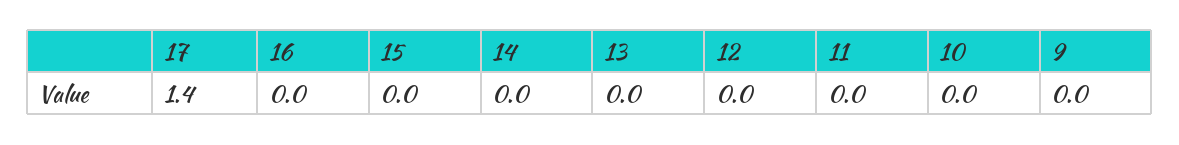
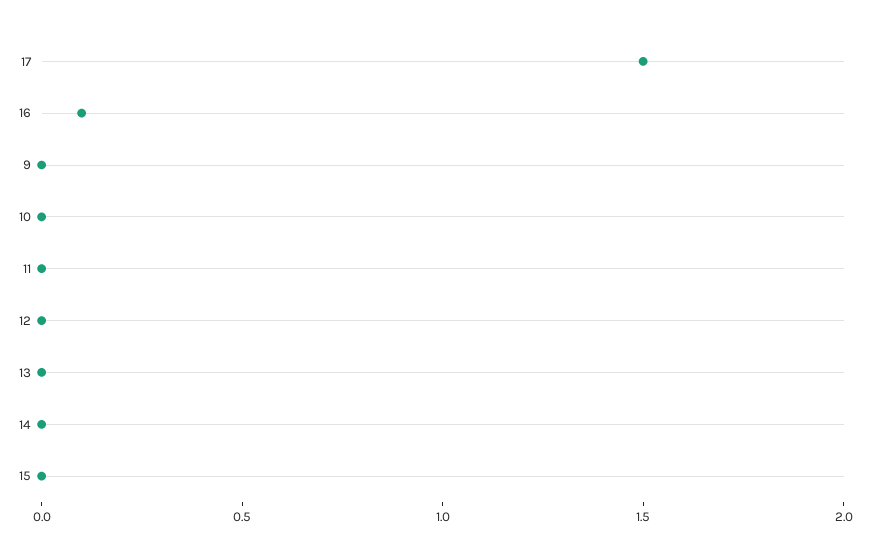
17: 1.4 -> 1.5
16: 0 -> 0.1

